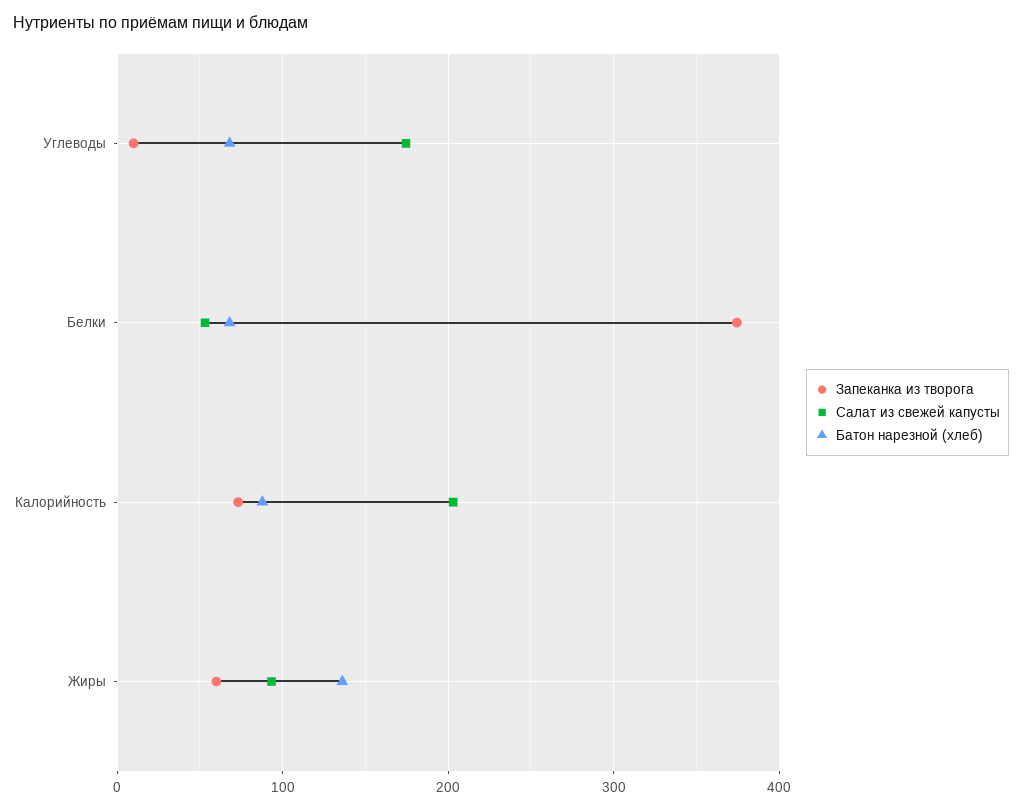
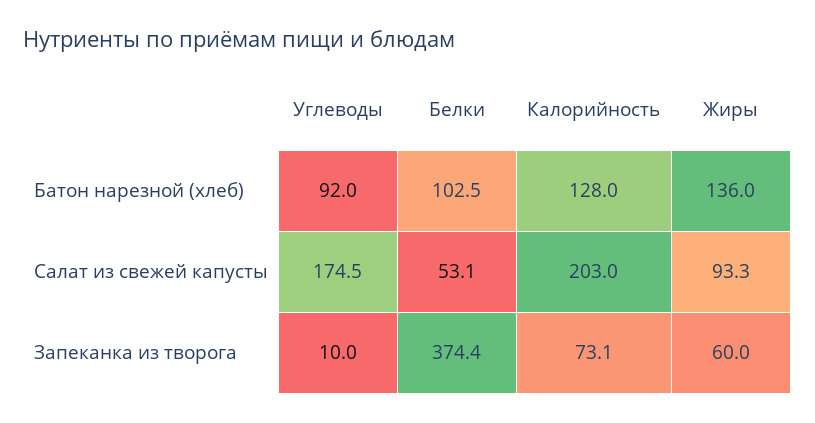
Батон нарезной (хлеб), Углеводы: 70 -> 92
Батон нарезной (хлеб), Белки: 70 -> 102.5
Батон нарезной (хлеб), Калорийность: 90 -> 128

